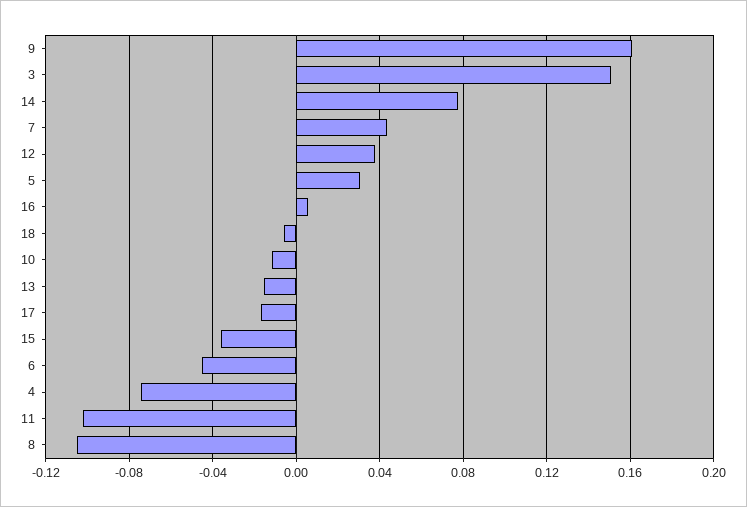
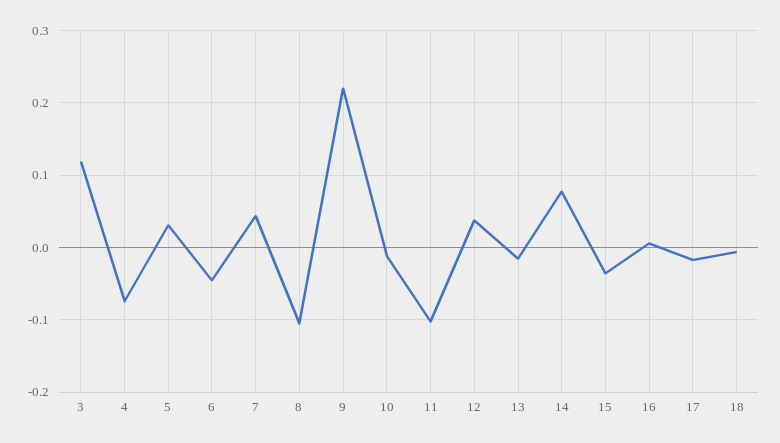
9: 0.16 -> 0.22
3: 0.15 -> 0.12

